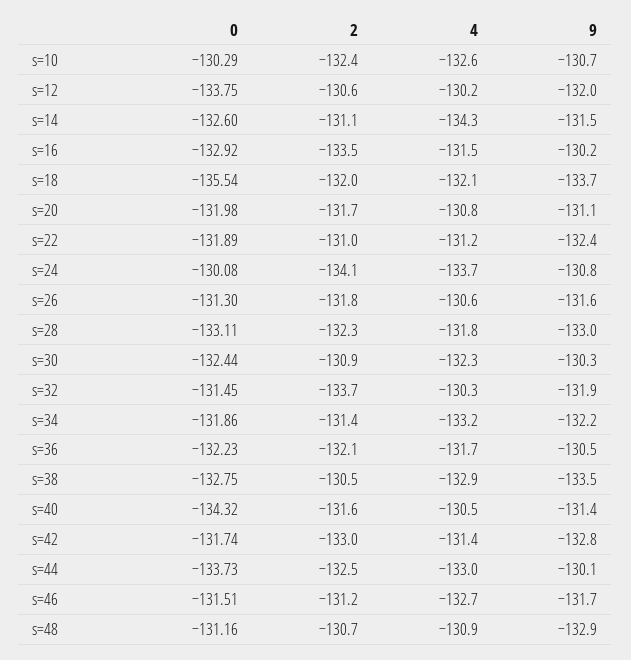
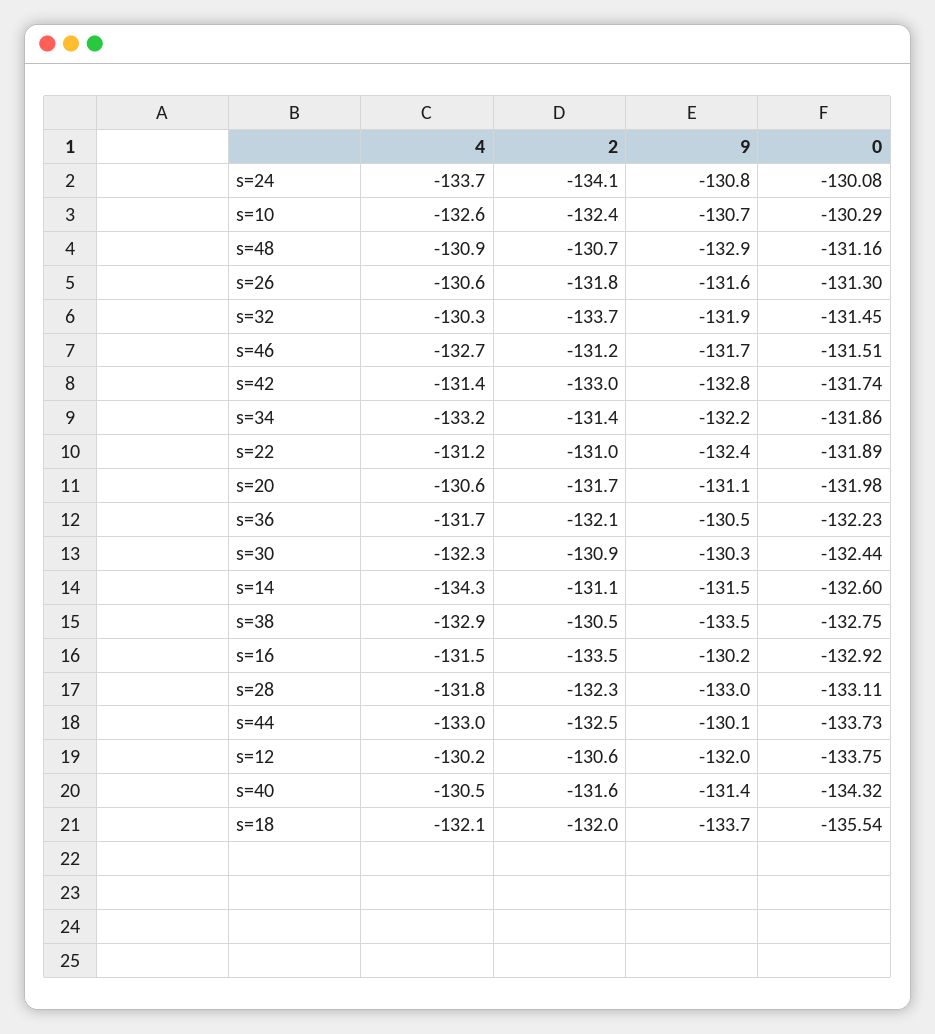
4, s=20: -130.8 -> -130.6

